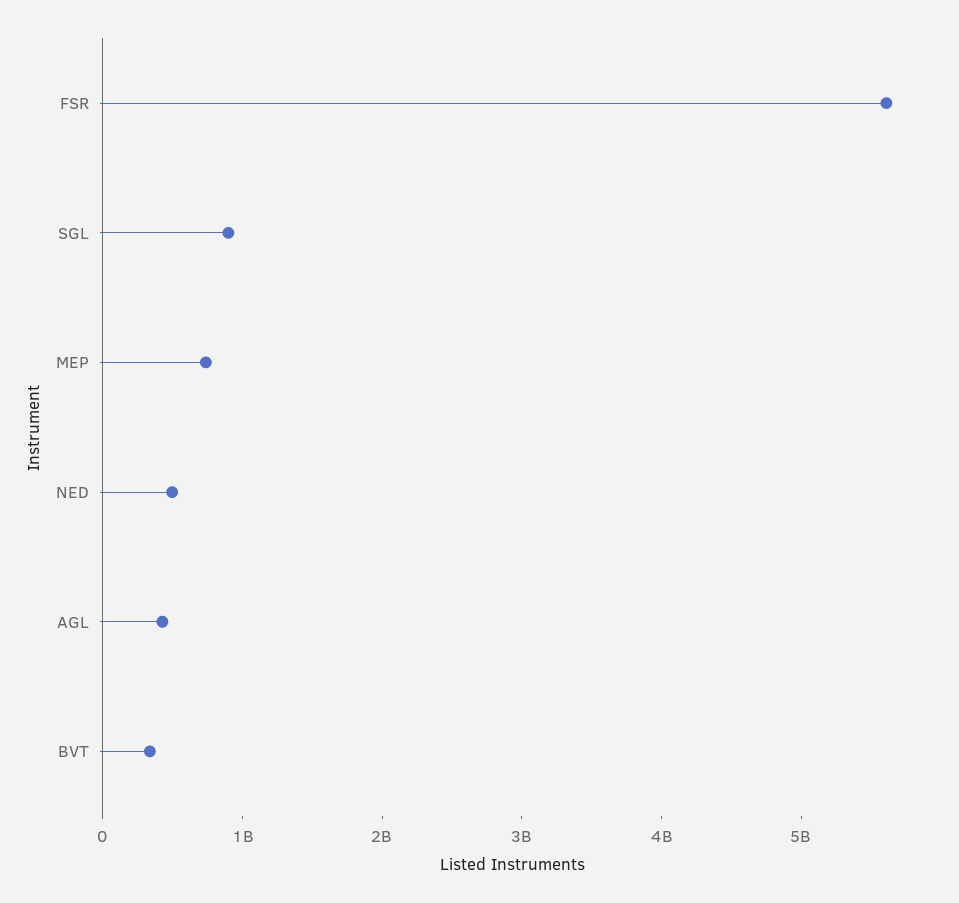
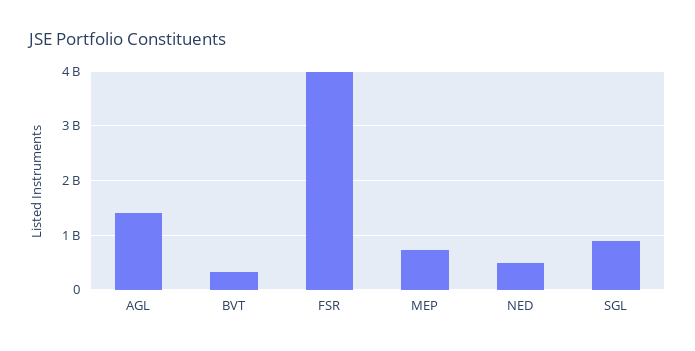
FSR: 5600000000 -> 4000000000
AGL: 400000000 -> 1400000000

